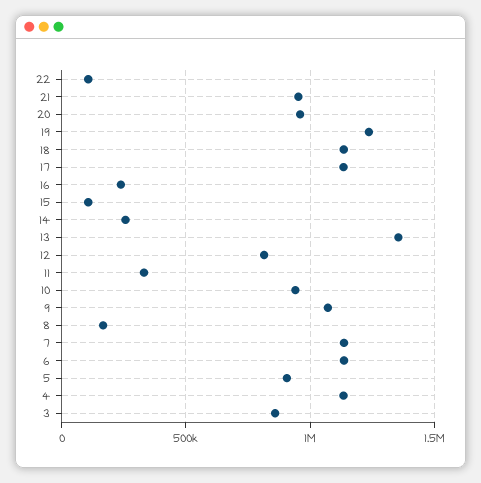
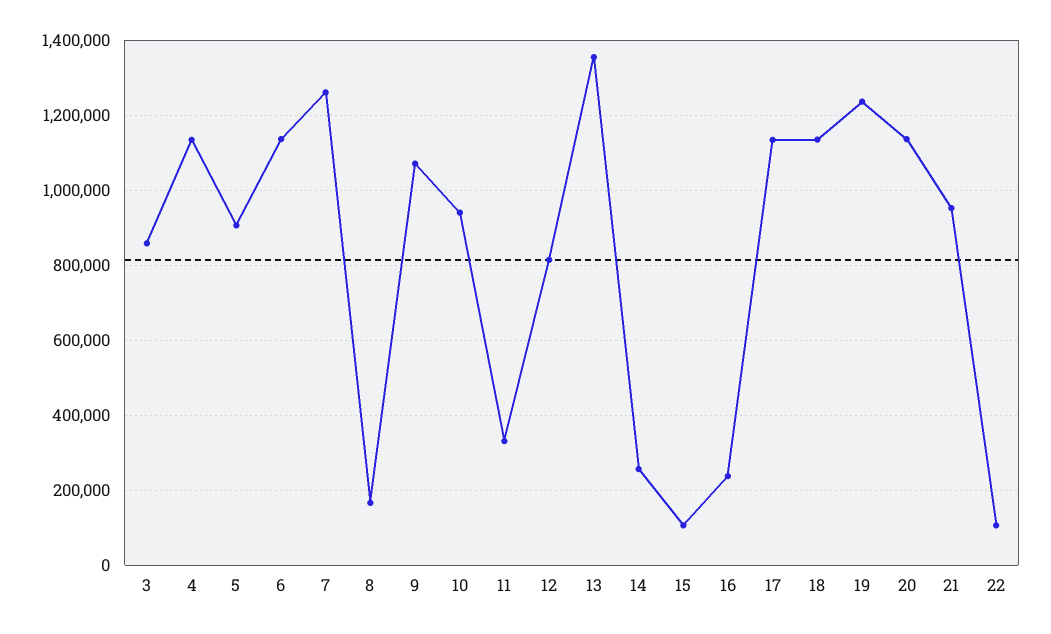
20: 950000 -> 1140000
7: 1150000 -> 1260000

